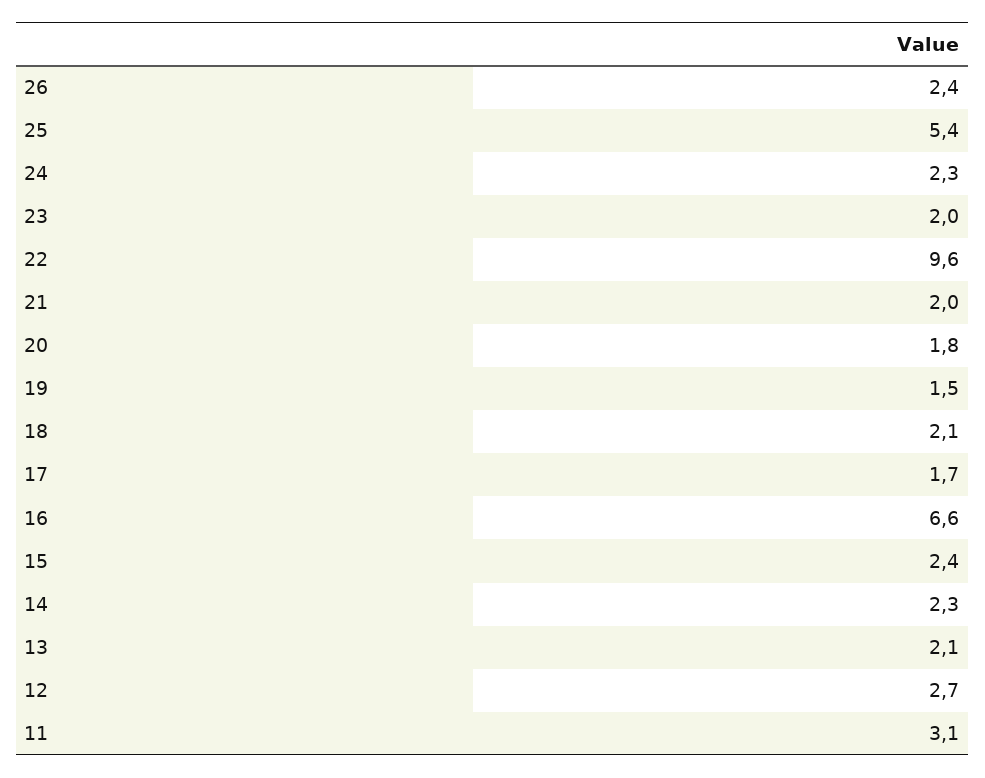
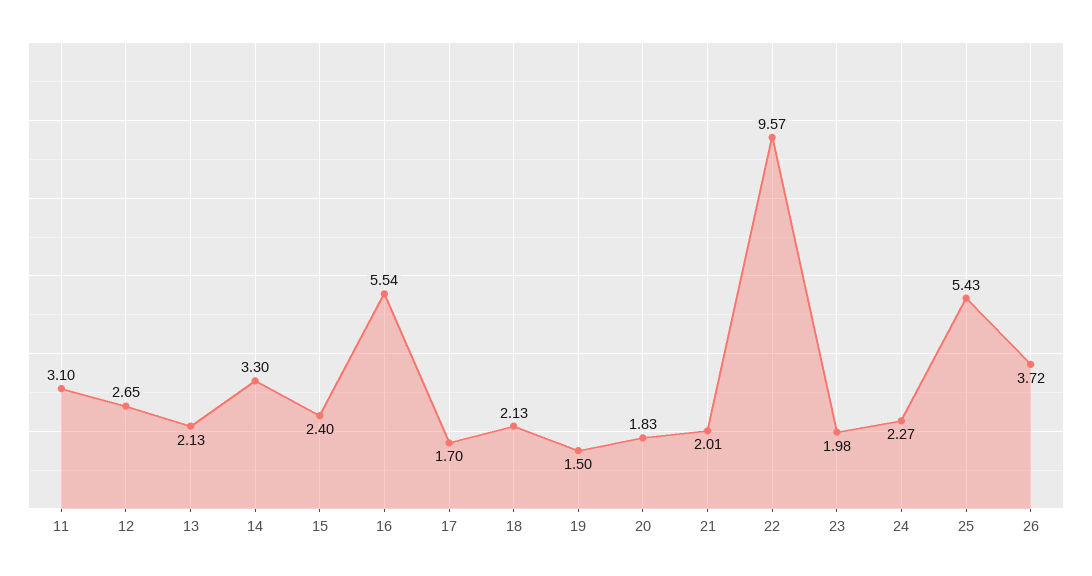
26: 2.4 -> 3.72
16: 6.6 -> 5.54
14: 2.3 -> 3.3

